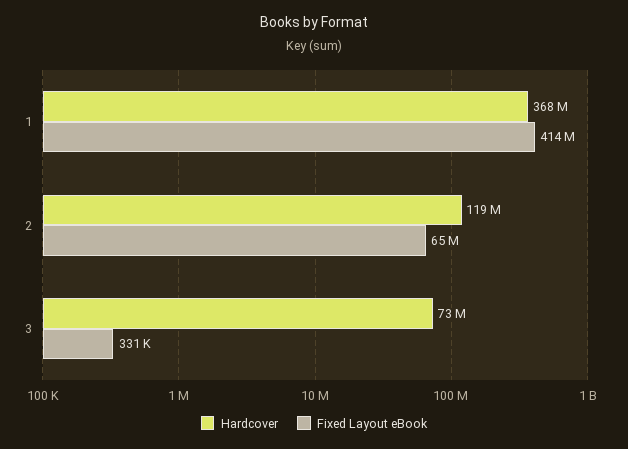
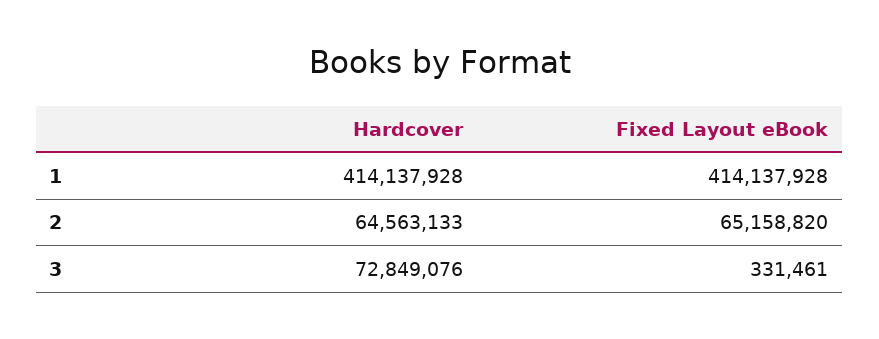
Hardcover, 1: 368000000 -> 414137928
Hardcover, 2: 119000000 -> 64563133

